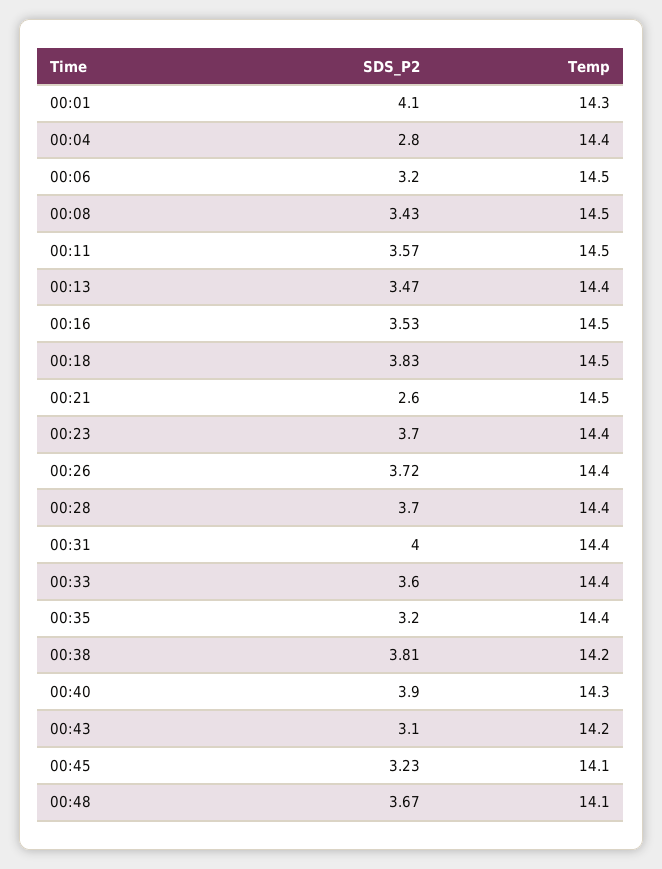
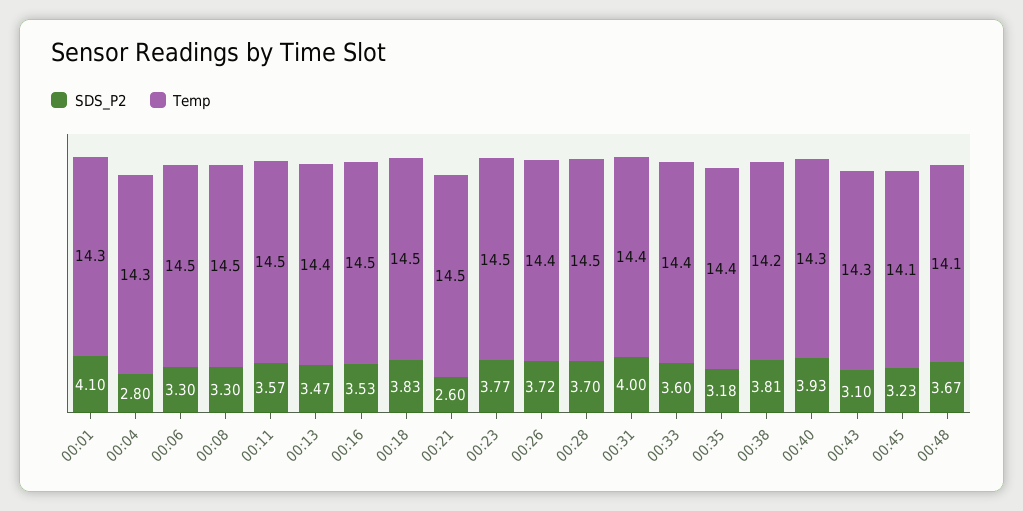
Temp, 00:04: 14.4 -> 14.3
SDS_P2, 00:06: 3.2 -> 3.3
SDS_P2, 00:08: 3.43 -> 3.3
SDS_P2, 00:23: 3.7 -> 3.77
Temp, 00:23: 14.4 -> 14.5
Temp, 00:28: 14.4 -> 14.5
SDS_P2, 00:35: 3.2 -> 3.18
SDS_P2, 00:40: 3.9 -> 3.93
Temp, 00:43: 14.2 -> 14.3

